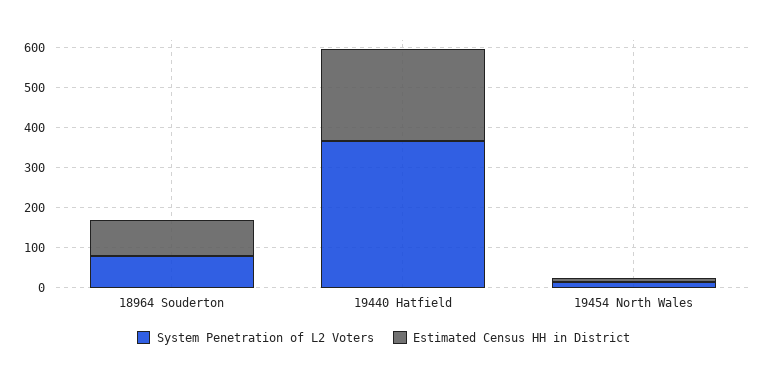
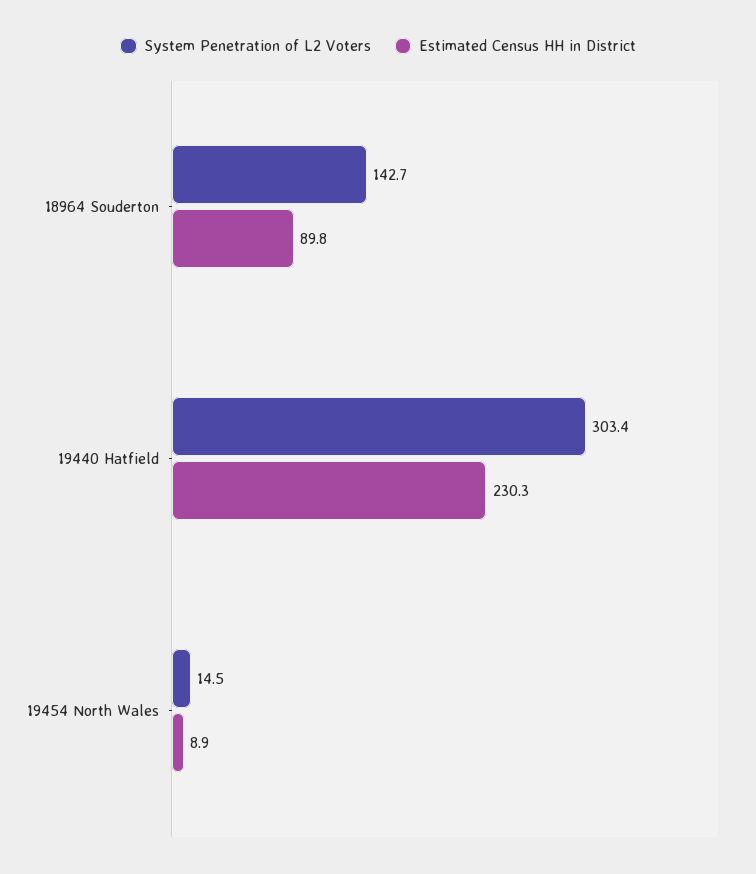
System Penetration of L2 Voters, 18964 Souderton: 80 -> 142.7
System Penetration of L2 Voters, 19440 Hatfield: 360 -> 303.4

